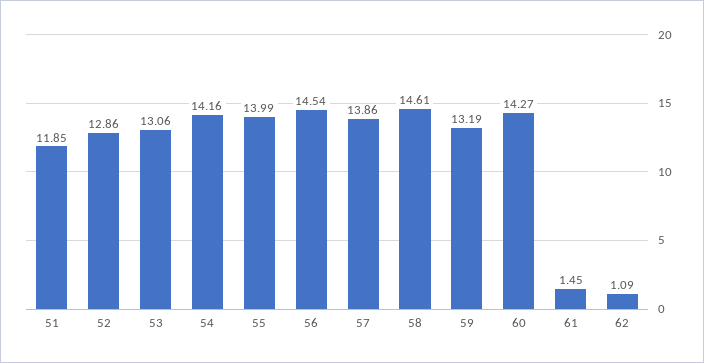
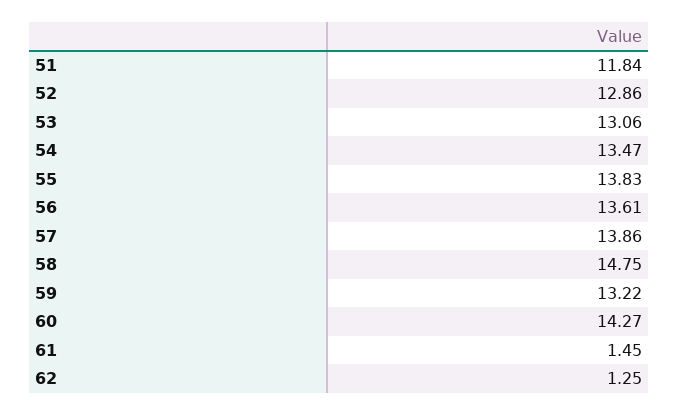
51: 11.85 -> 11.84
54: 14.16 -> 13.47
55: 13.99 -> 13.83
56: 14.54 -> 13.61
58: 14.61 -> 14.75
59: 13.19 -> 13.22
62: 1.09 -> 1.25

